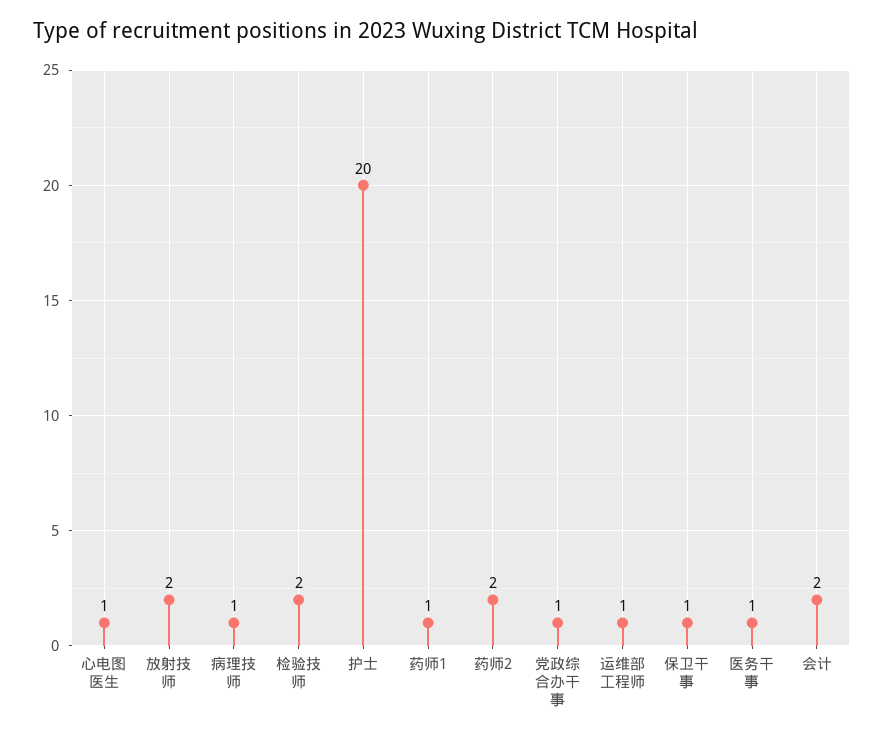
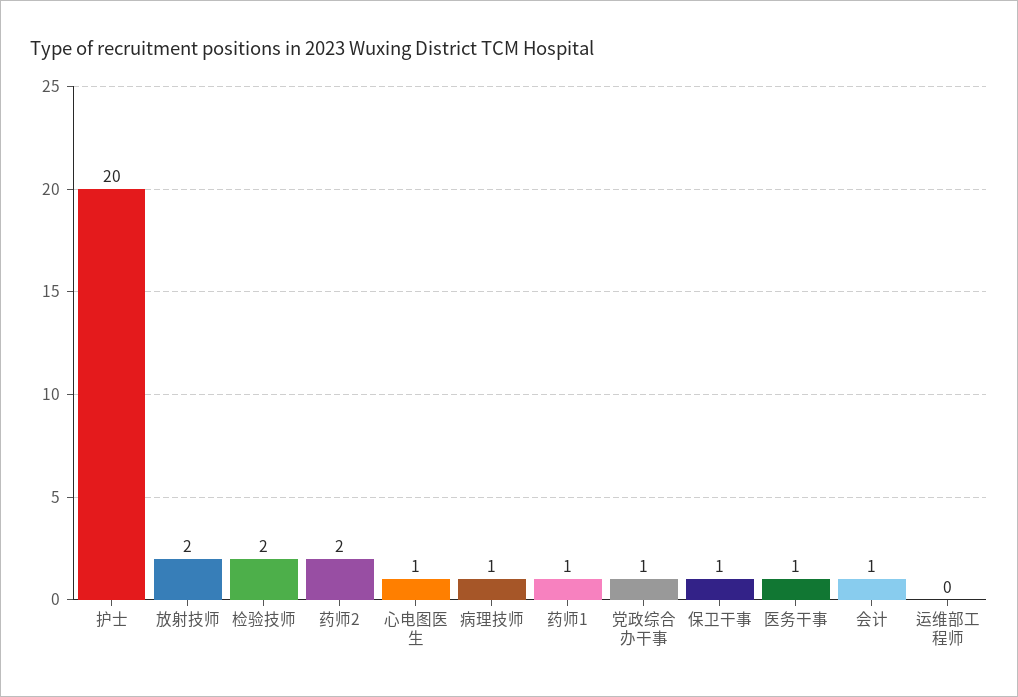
运维部工程师: 1 -> 0
会计: 2 -> 1

